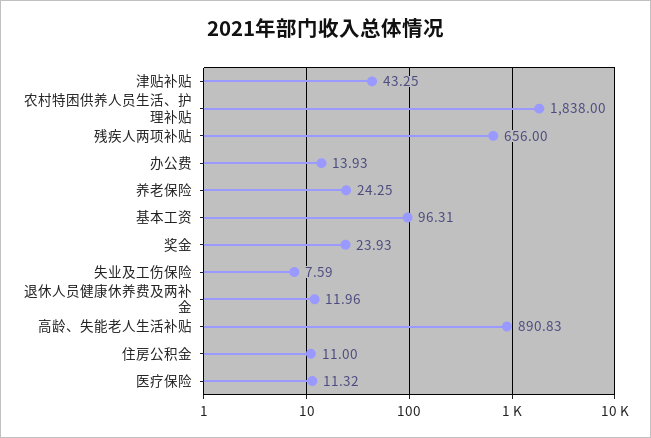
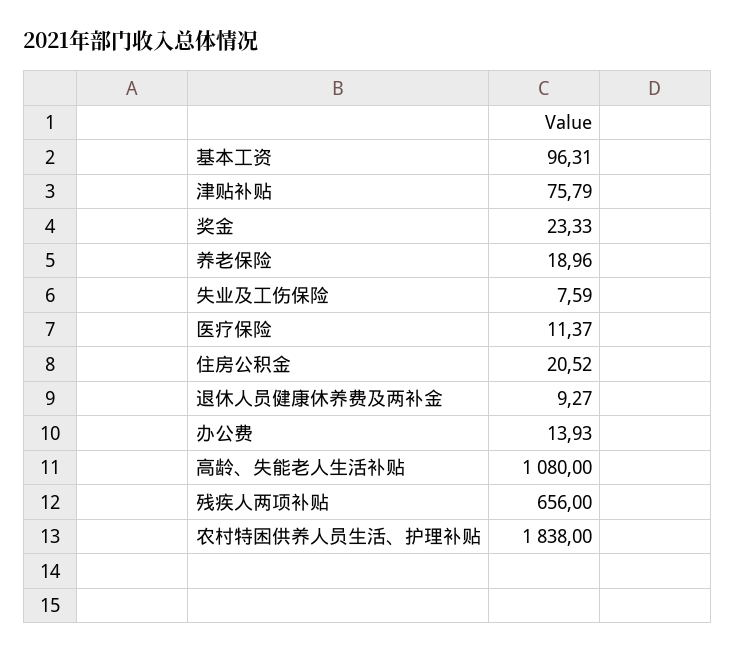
津贴补贴: 43.25 -> 75.79
养老保险: 24.25 -> 18.96
奖金: 23.93 -> 23.33
退休人员健康休养费及两补金: 11.96 -> 9.27
高龄、失能老人生活补贴: 890.83 -> 1080
住房公积金: 11 -> 20.52
医疗保险: 11.32 -> 11.37

